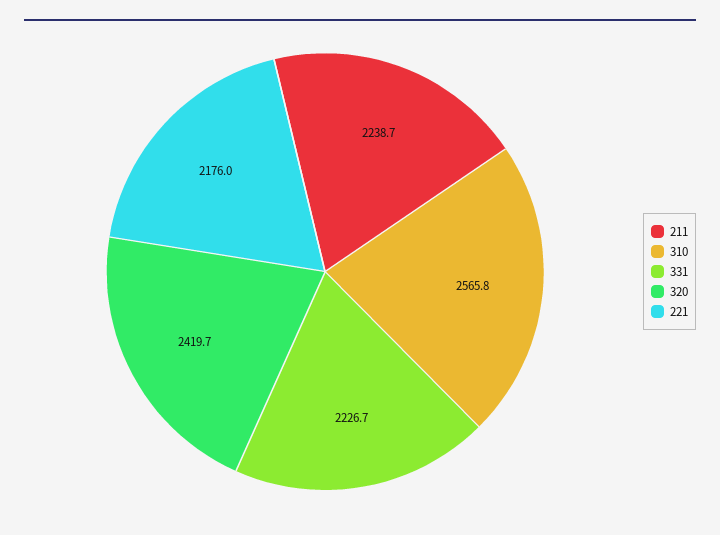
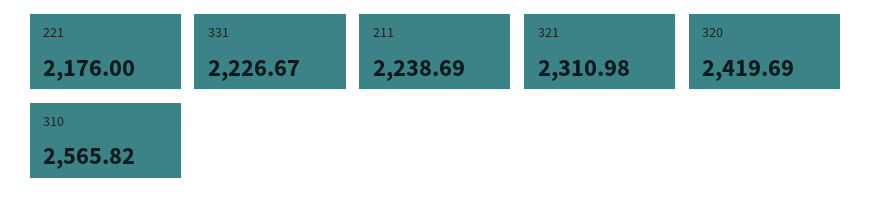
321: none -> 2310.98

